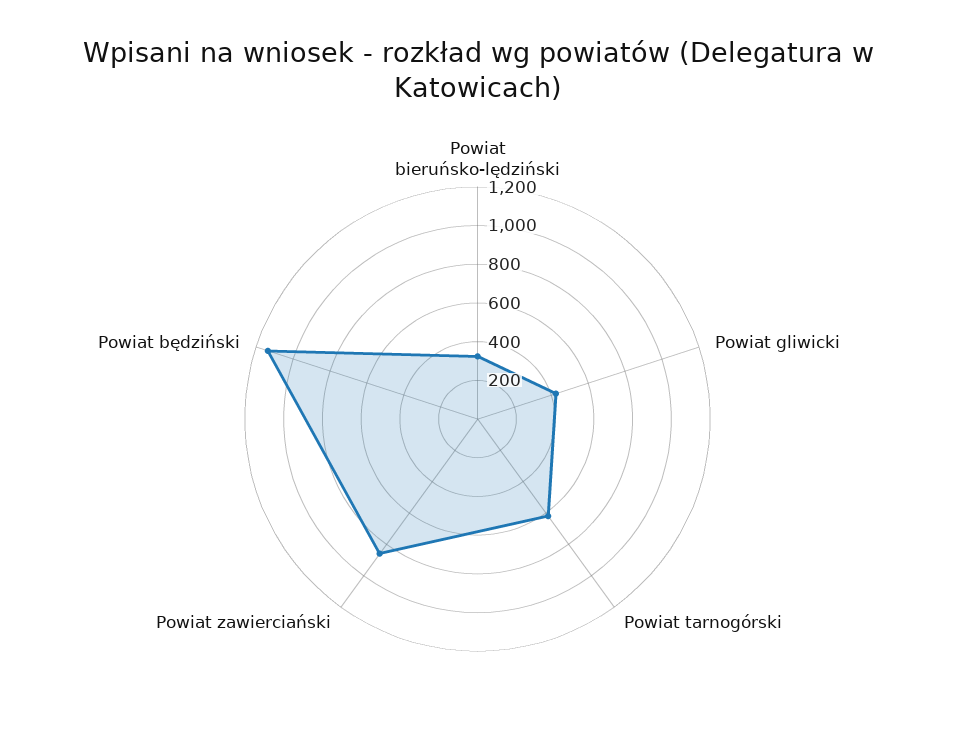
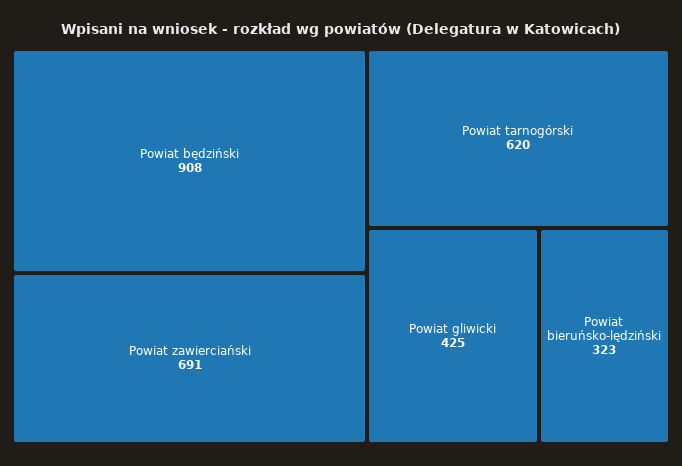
Powiat zawierciański: 850 -> 691
Powiat będziński: 1150 -> 908

